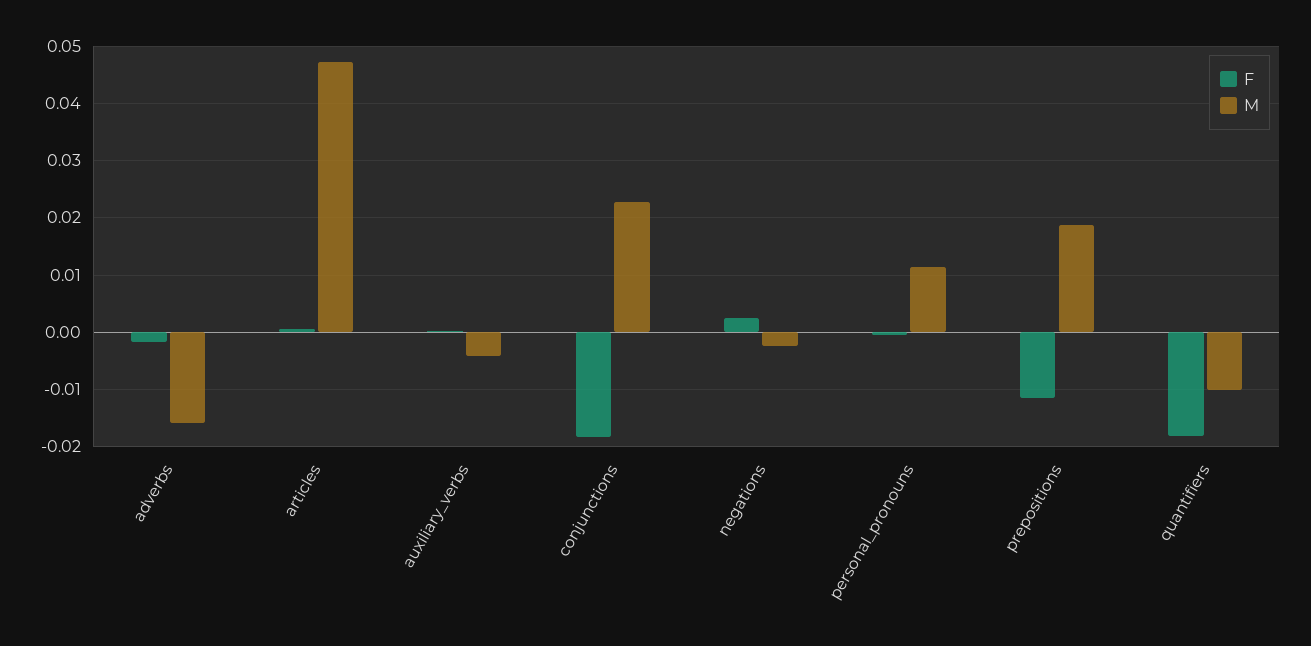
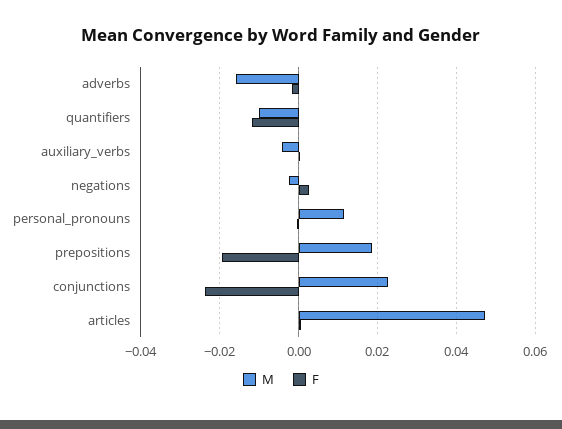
F, conjunctions: -0.018 -> -0.024
F, prepositions: -0.012 -> -0.02
F, quantifiers: -0.018 -> -0.012

